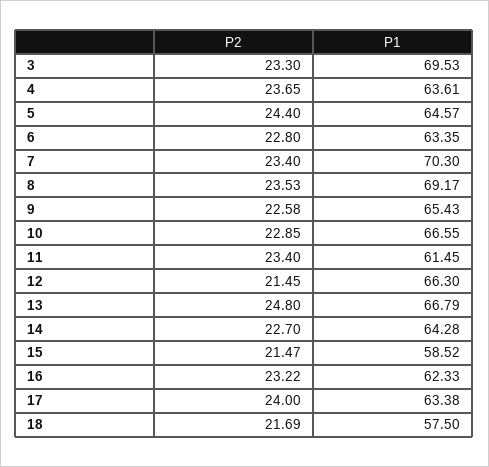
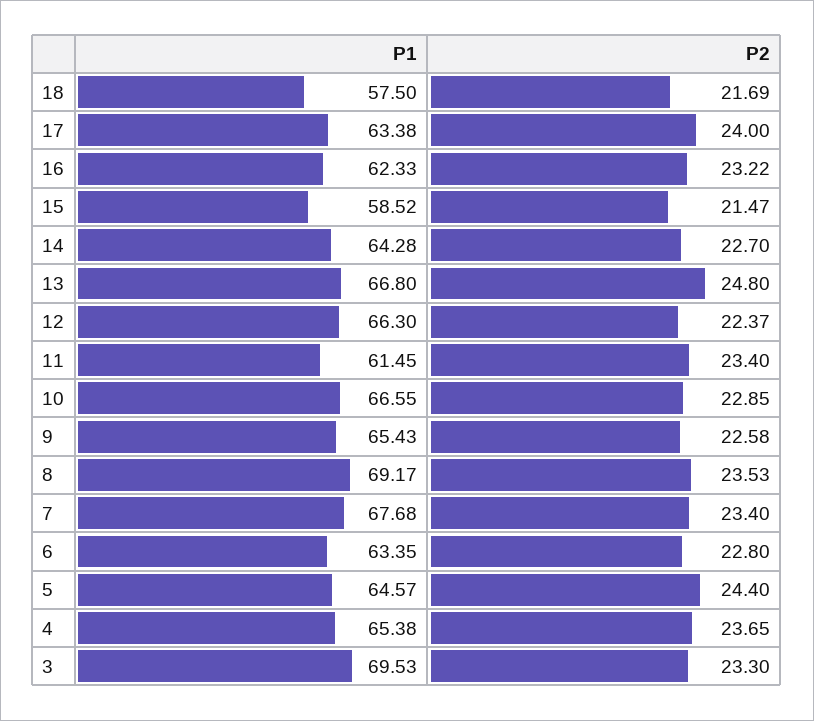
P1, 4: 63.61 -> 65.38
P1, 7: 70.3 -> 67.68
P2, 12: 21.45 -> 22.37
P1, 13: 66.79 -> 66.8

